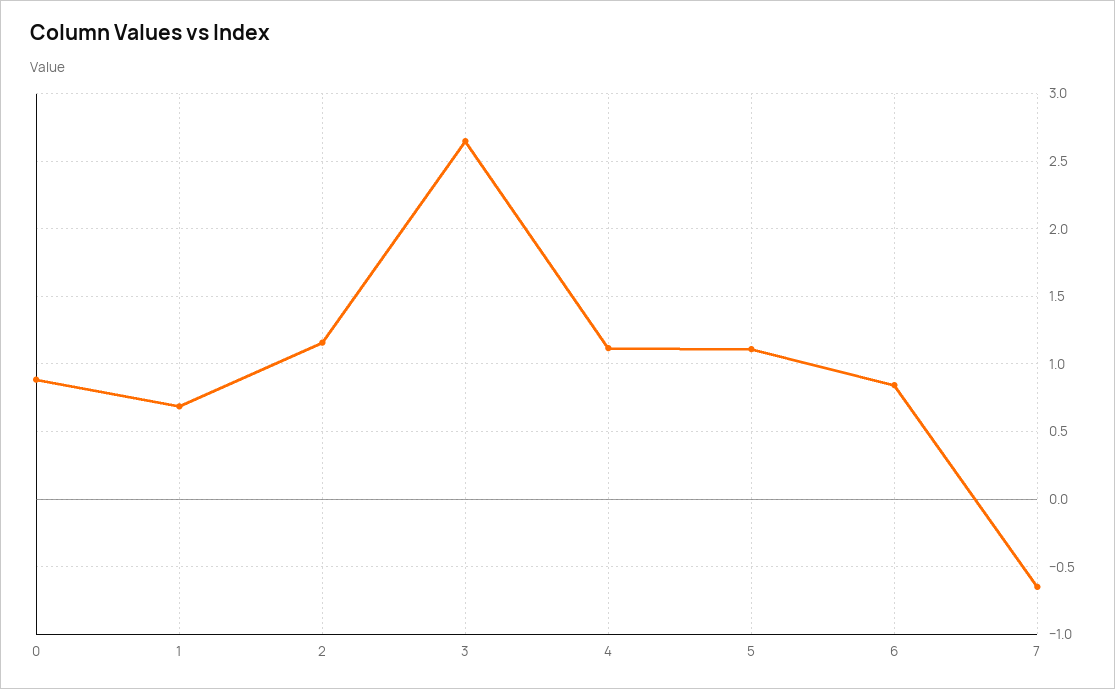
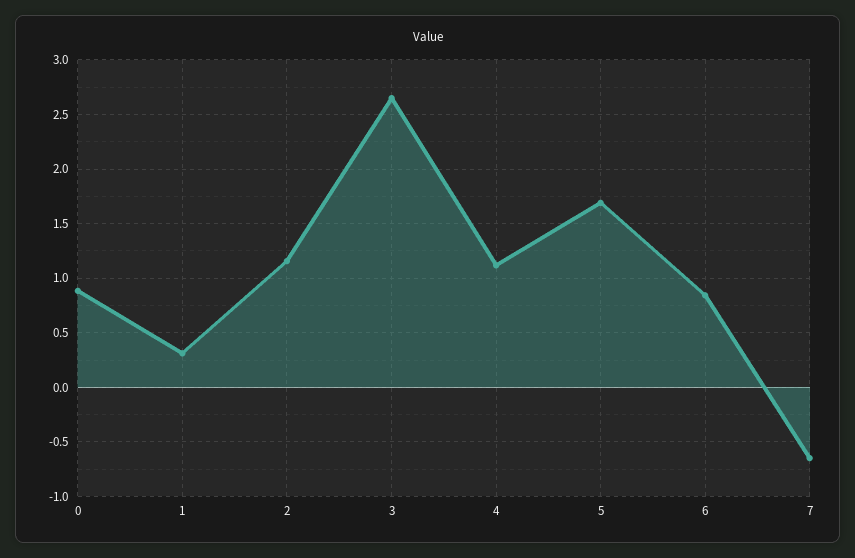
1: 0.7 -> 0.3
5: 1.1 -> 1.7

